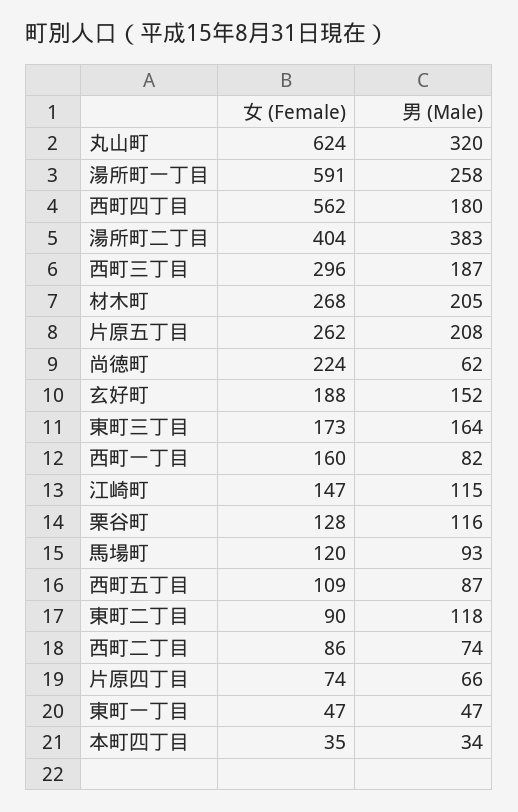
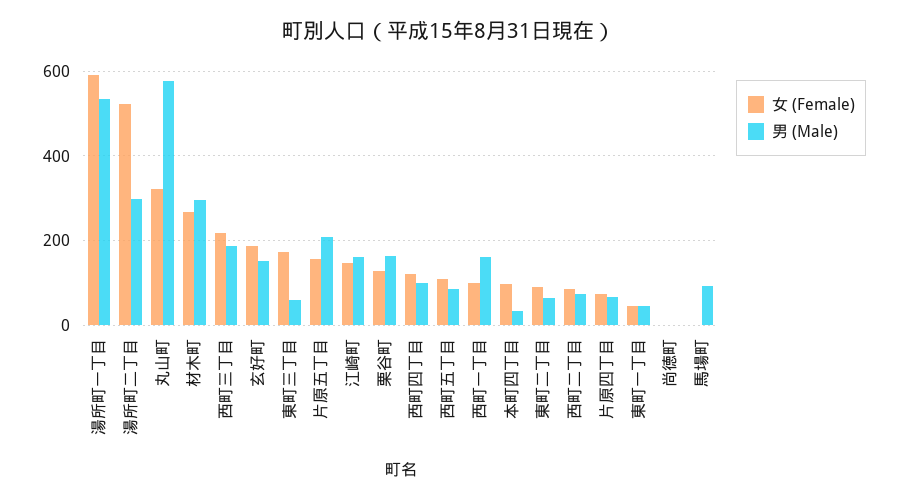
女 (Female), 丸山町: 624 -> 320
男 (Male), 丸山町: 320 -> 580
男 (Male), 湯所町一丁目: 258 -> 540
女 (Female), 西町四丁目: 562 -> 120
男 (Male), 西町四丁目: 180 -> 100
女 (Female), 湯所町二丁目: 404 -> 520
男 (Male), 湯所町二丁目: 383 -> 300
女 (Female), 西町三丁目: 296 -> 220
男 (Male), 材木町: 205 -> 300
女 (Female), 片原五丁目: 262 -> 160
女 (Female), 尚徳町: 224 -> 0
男 (Male), 尚徳町: 62 -> 0
男 (Male), 東町三丁目: 164 -> 60
女 (Female), 西町一丁目: 160 -> 100
男 (Male), 西町一丁目: 82 -> 160
男 (Male), 江崎町: 115 -> 160
男 (Male), 栗谷町: 116 -> 160
女 (Female), 馬場町: 120 -> 0
男 (Male), 東町二丁目: 118 -> 60
女 (Female), 本町四丁目: 35 -> 100

